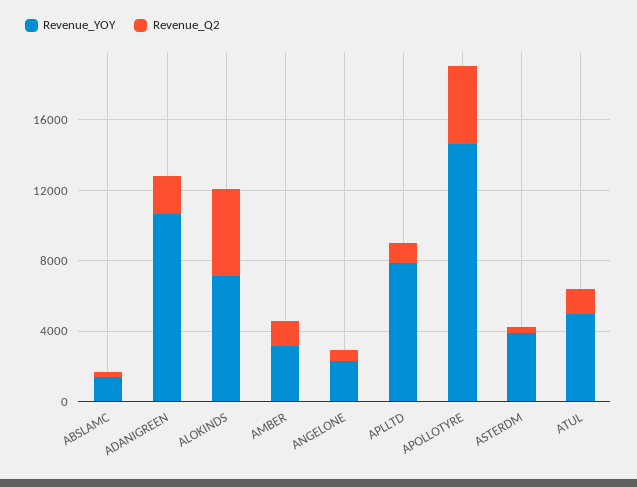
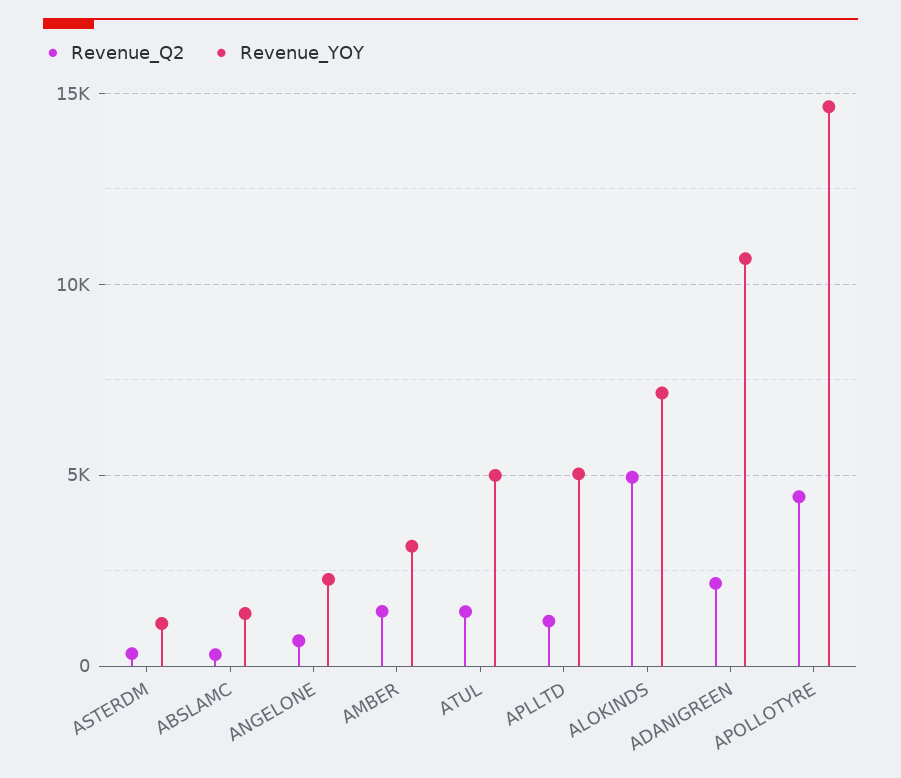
Revenue_YOY, APLLTD: 8000 -> 5000
Revenue_YOY, ASTERDM: 4000 -> 1000

